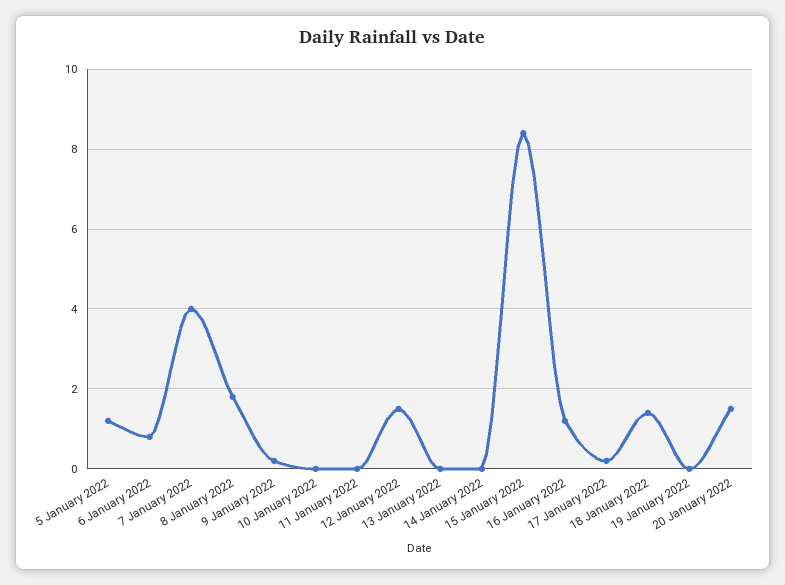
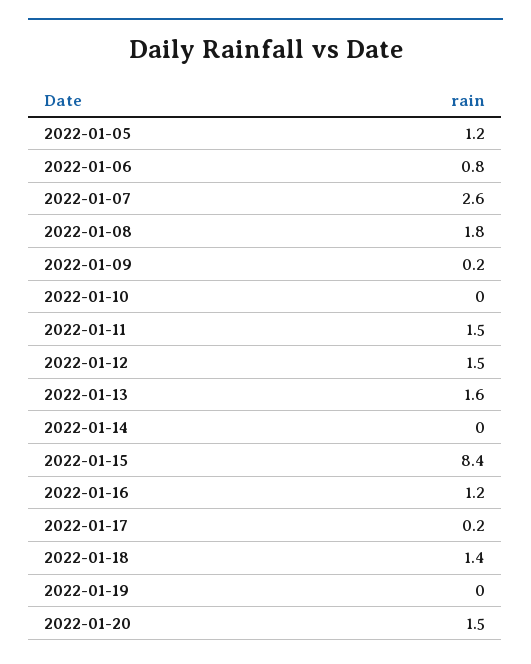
7 January 2022: 4 -> 2.6
11 January 2022: 0 -> 1.5
13 January 2022: 0 -> 1.6

